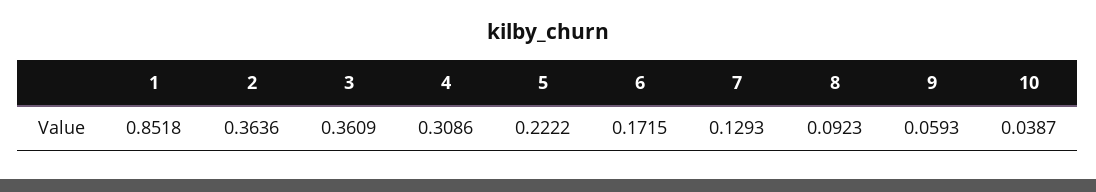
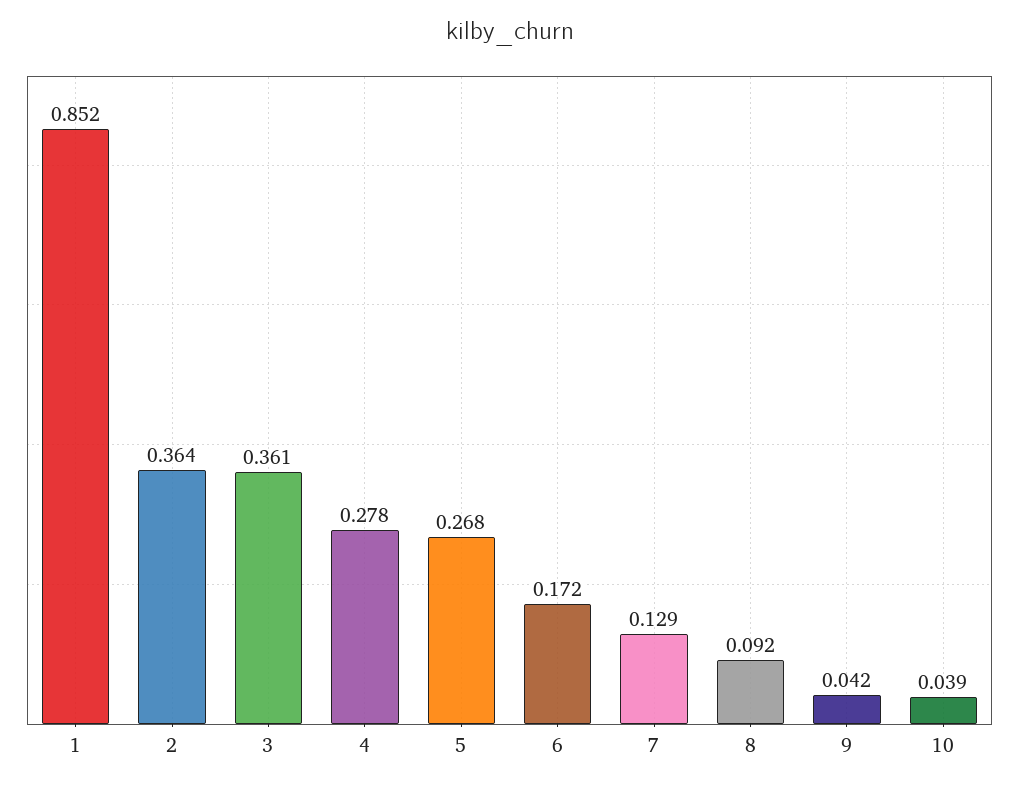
4: 0.3086 -> 0.278
5: 0.2222 -> 0.268
9: 0.0593 -> 0.042

